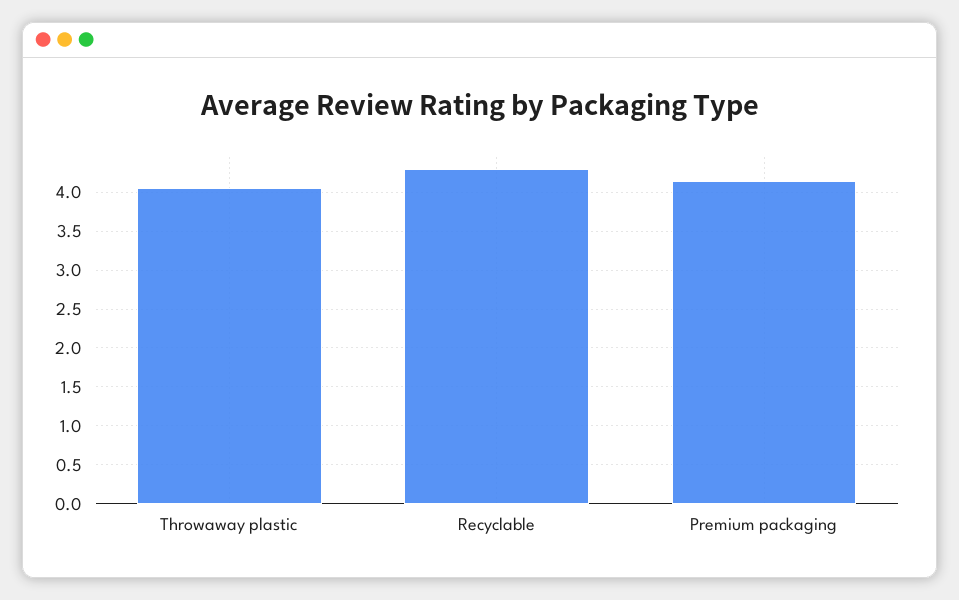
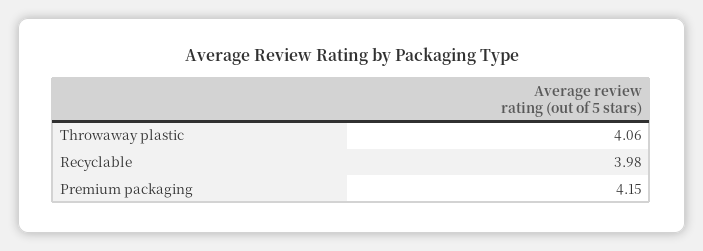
Recyclable: 4.3 -> 3.98

